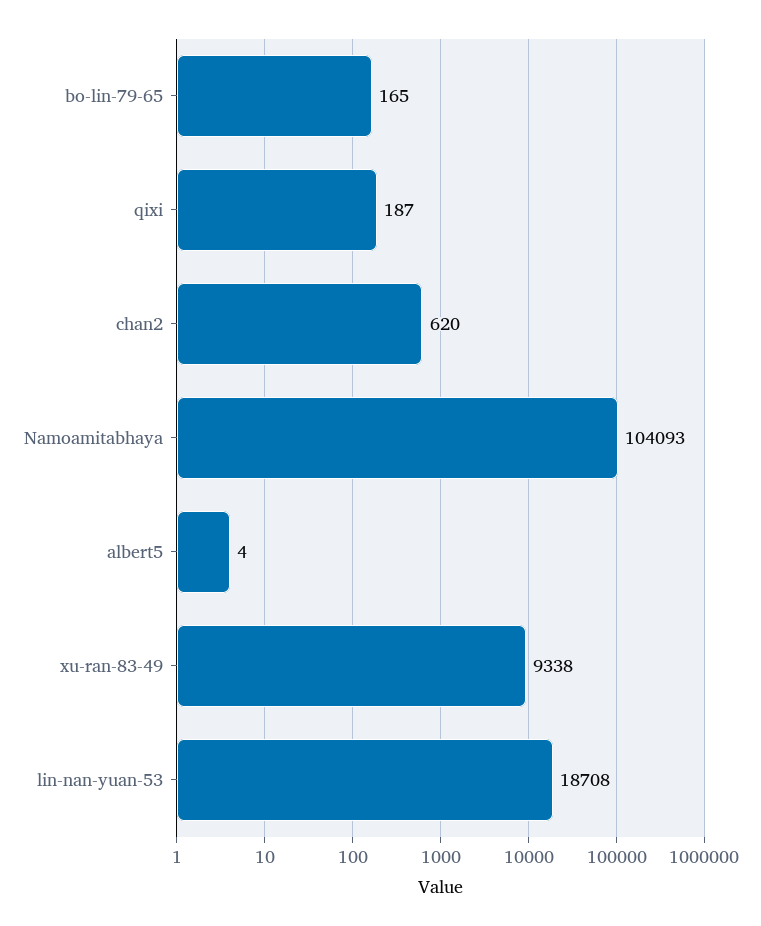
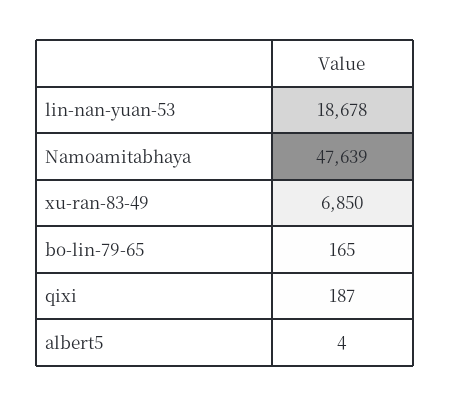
chan2: 620 -> none
Namoamitabhaya: 104093 -> 47639
xu-ran-83-49: 9338 -> 6850
lin-nan-yuan-53: 18708 -> 18678

